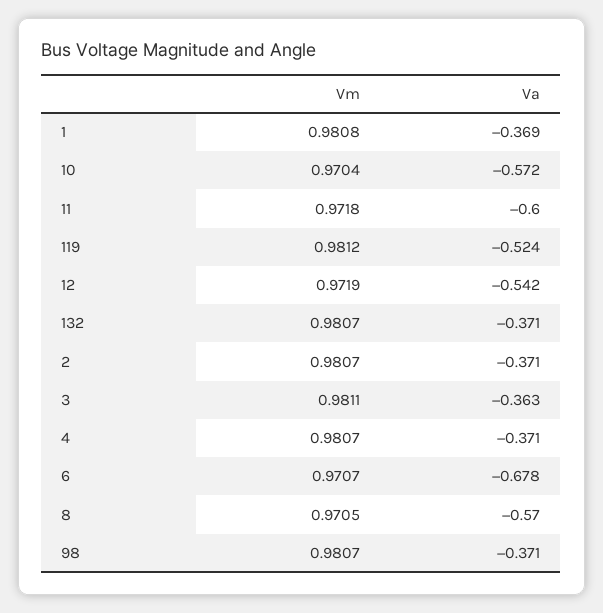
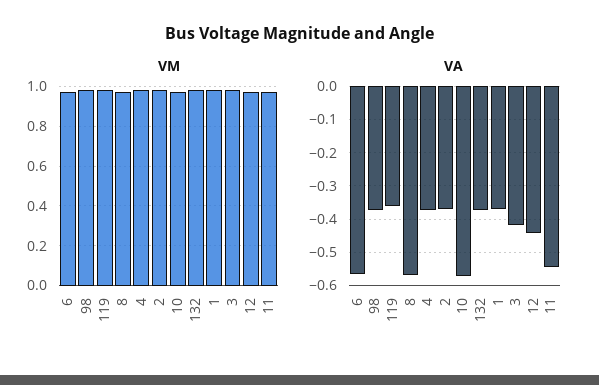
Va, 11: -0.6 -> -0.54
Va, 119: -0.524 -> -0.36
Va, 12: -0.542 -> -0.44
Va, 3: -0.363 -> -0.42
Va, 6: -0.678 -> -0.56

